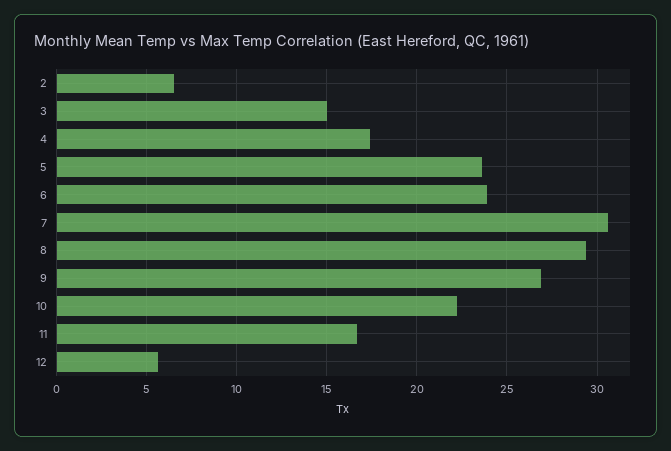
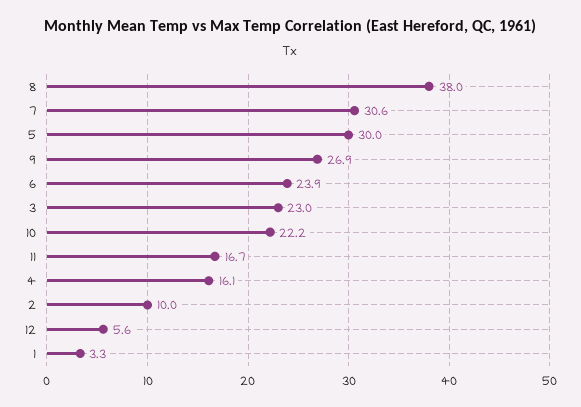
2: 6.5 -> 10
3: 15 -> 23
4: 17.5 -> 16.1
5: 23.5 -> 30
8: 29.5 -> 38
1: none -> 3.3

